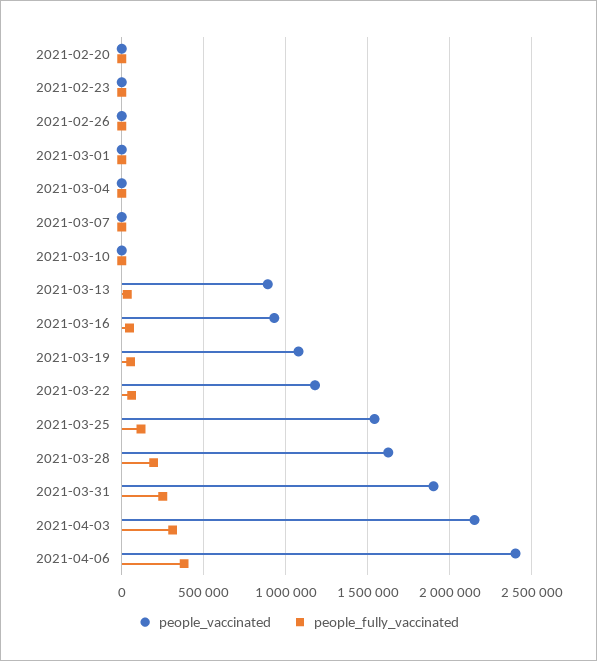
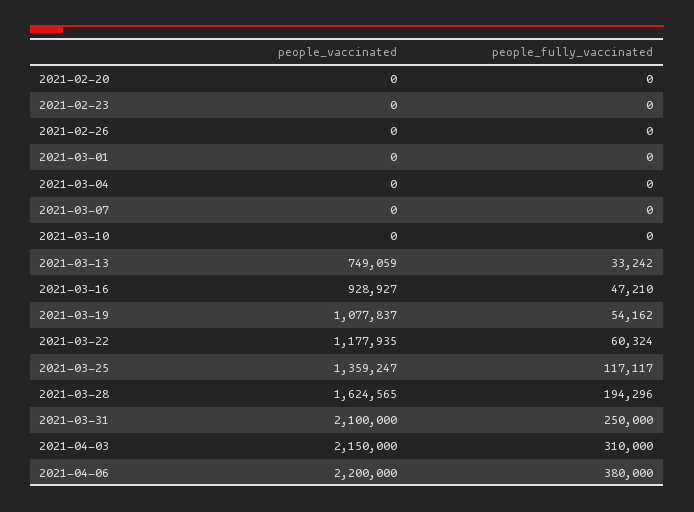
people_vaccinated, 2021-03-13: 900000 -> 749059
people_vaccinated, 2021-03-25: 1550000 -> 1359247
people_vaccinated, 2021-03-31: 1900000 -> 2100000
people_vaccinated, 2021-04-06: 2400000 -> 2200000

